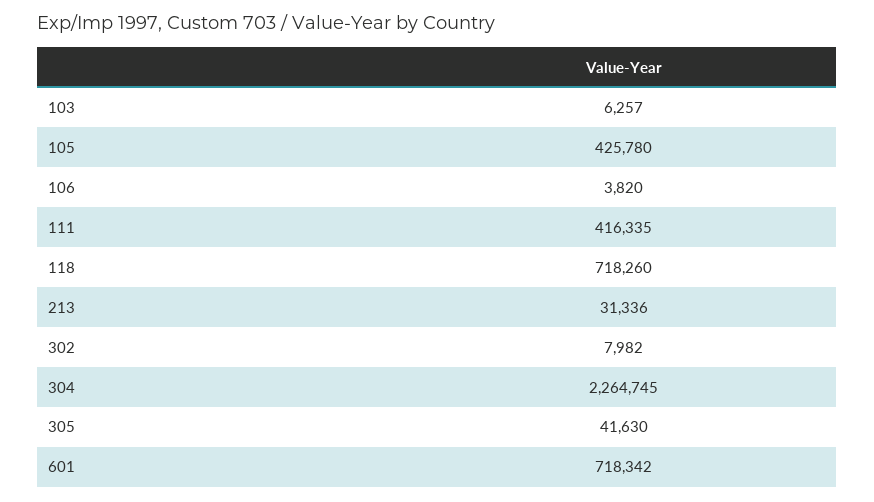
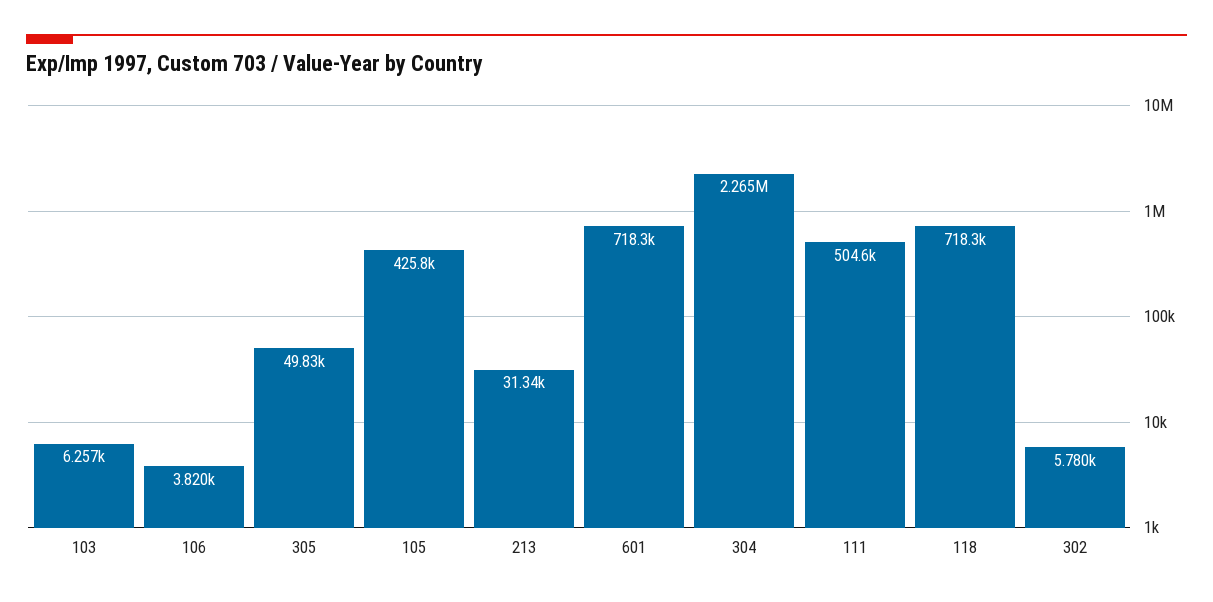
111: 416335 -> 504600
302: 7982 -> 5780
305: 41630 -> 49830

